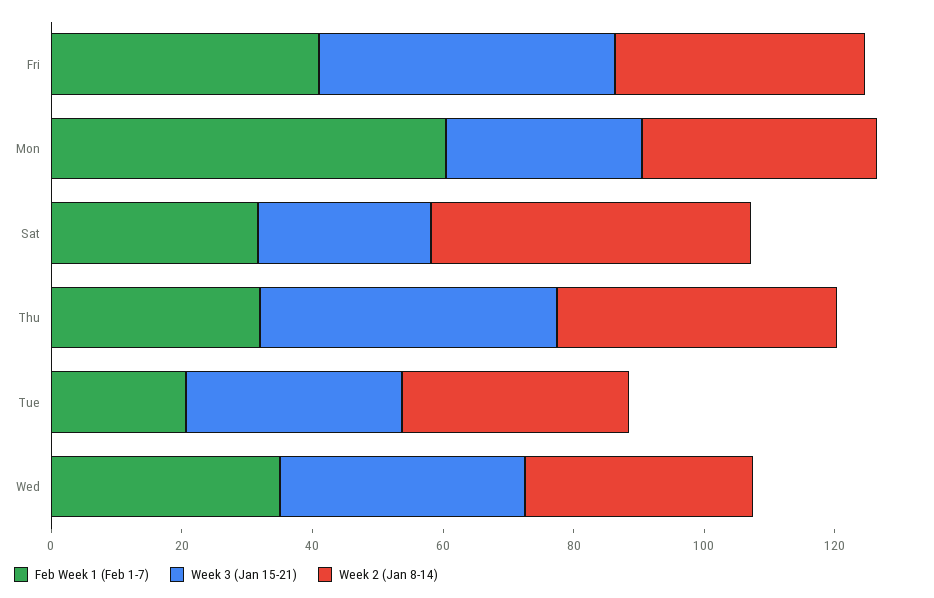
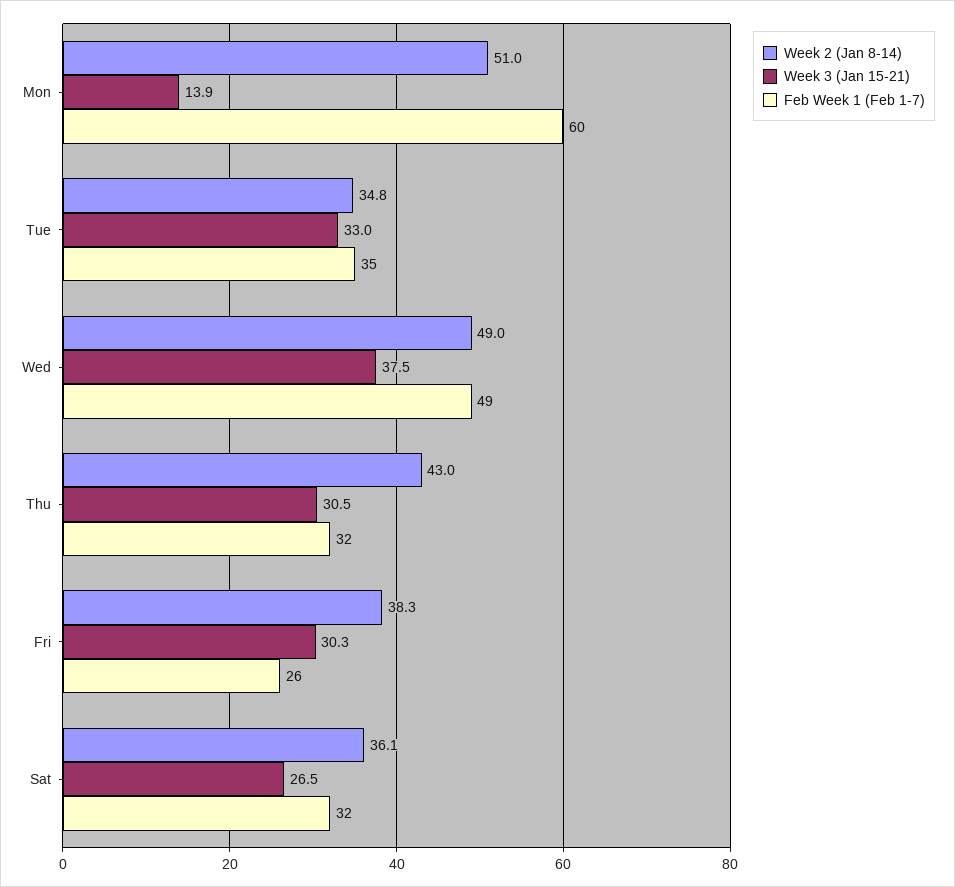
Feb Week 1 (Feb 1-7), Fri: 40 -> 26
Week 3 (Jan 15-21), Fri: 45 -> 30.3
Week 3 (Jan 15-21), Mon: 30 -> 13.9
Week 2 (Jan 8-14), Mon: 35 -> 51
Week 2 (Jan 8-14), Sat: 50 -> 36.1
Week 3 (Jan 15-21), Thu: 45 -> 30.5
Feb Week 1 (Feb 1-7), Tue: 20 -> 35
Feb Week 1 (Feb 1-7), Wed: 35 -> 49
Week 2 (Jan 8-14), Wed: 35 -> 49

